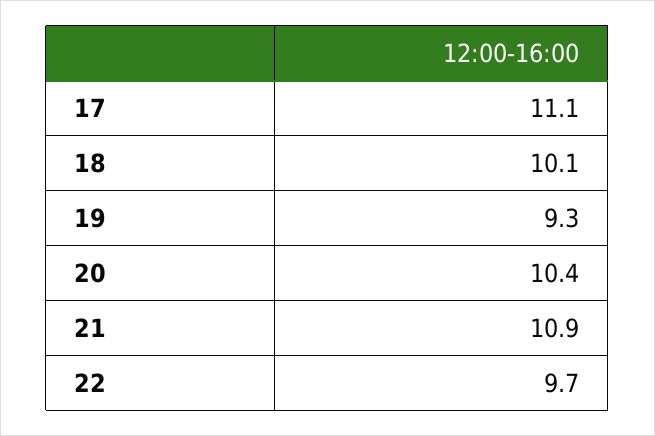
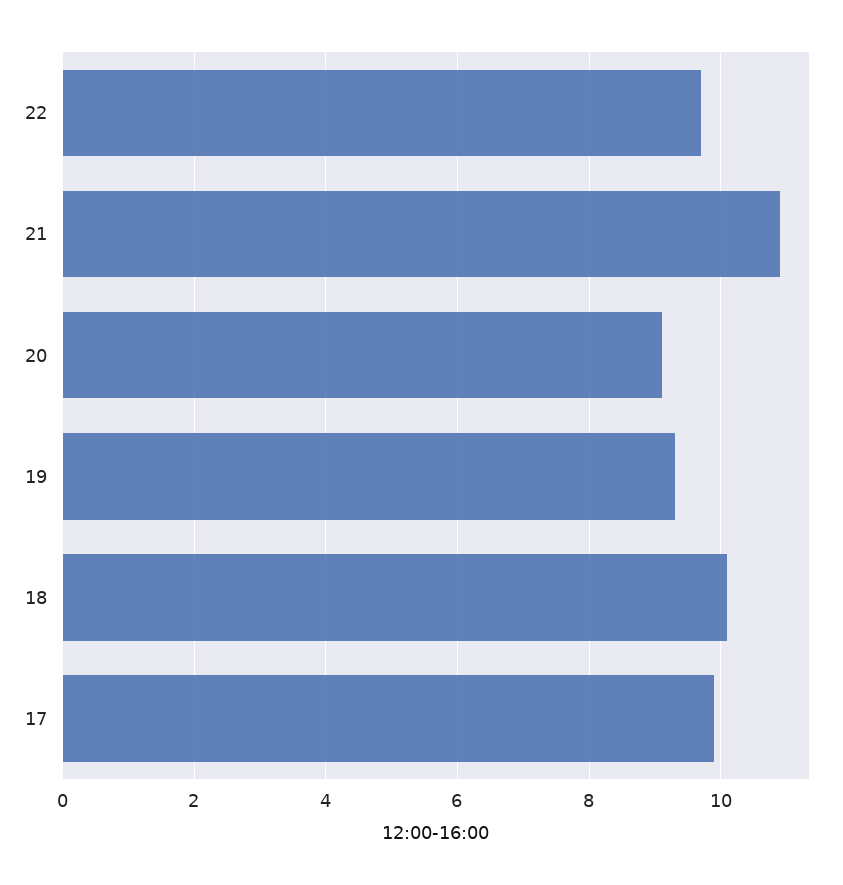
17: 11.1 -> 10
20: 10.4 -> 9

